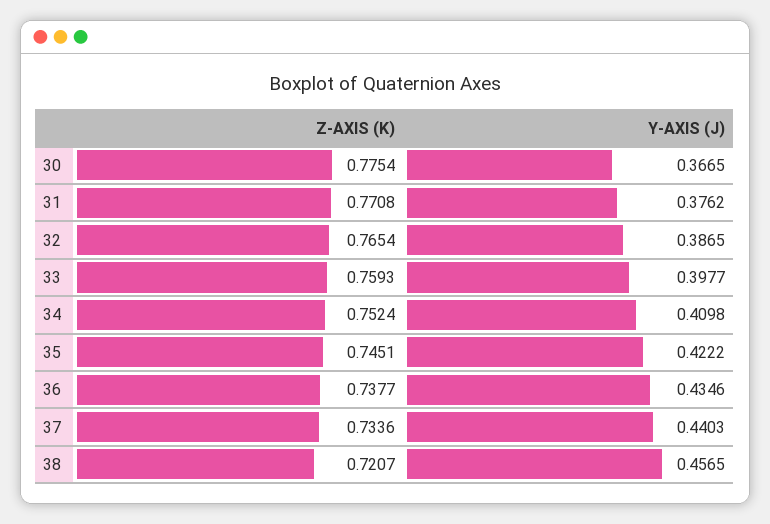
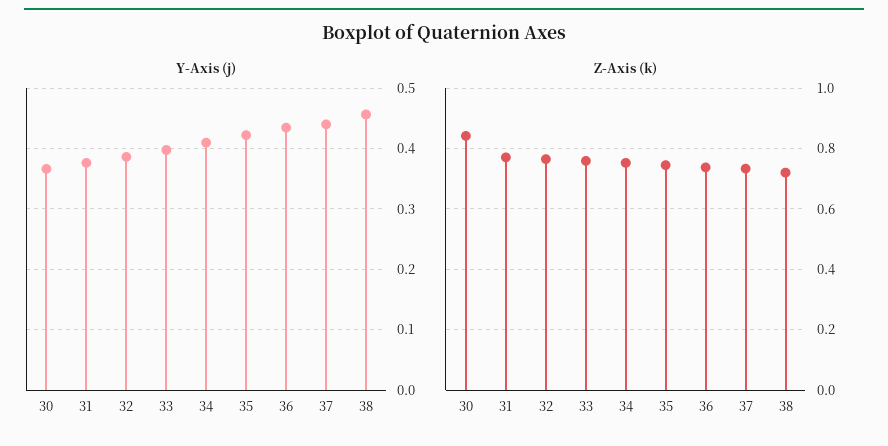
Z-AXIS (K), 30: 0.7754 -> 0.84

